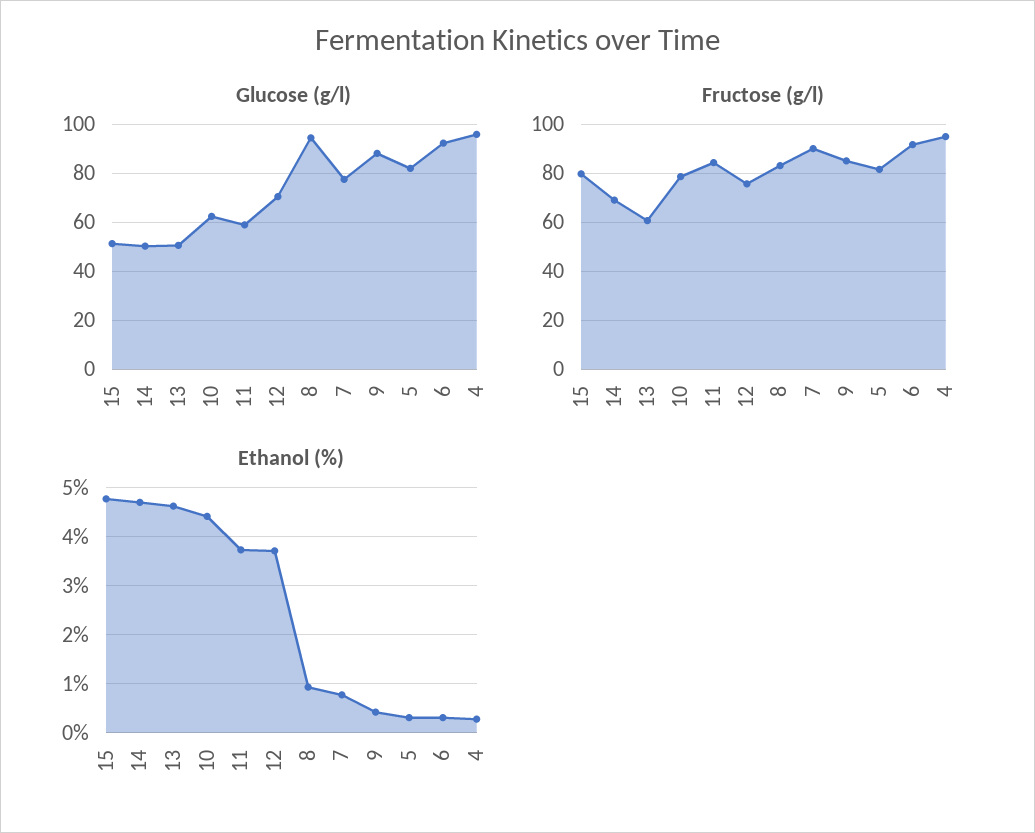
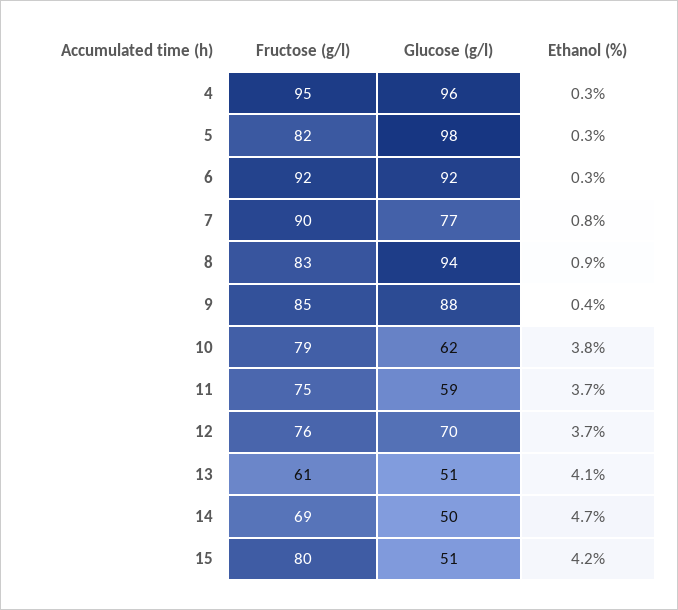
Glucose (g/l), 5: 82.5 -> 98
Fructose (g/l), 11: 85 -> 75
Ethanol (%), 15: 4.8 -> 4.2
Ethanol (%), 13: 4.6 -> 4.1
Ethanol (%), 10: 4.4 -> 3.8

